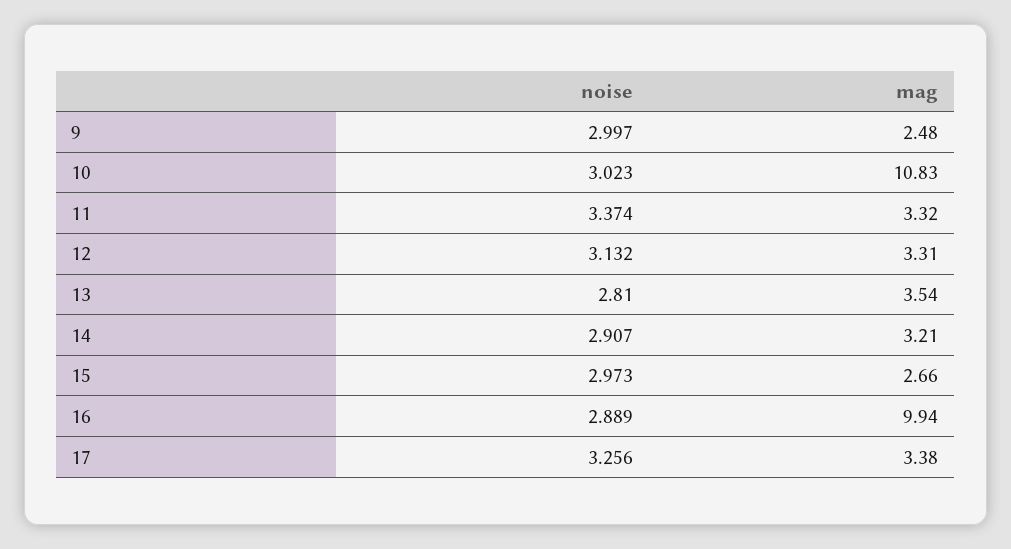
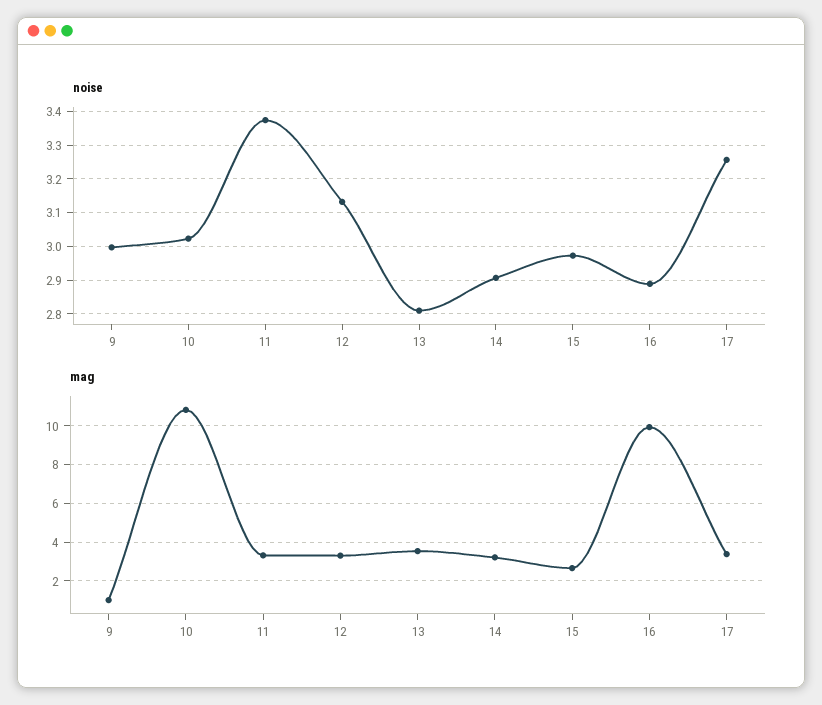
mag, 9: 2.48 -> 1

